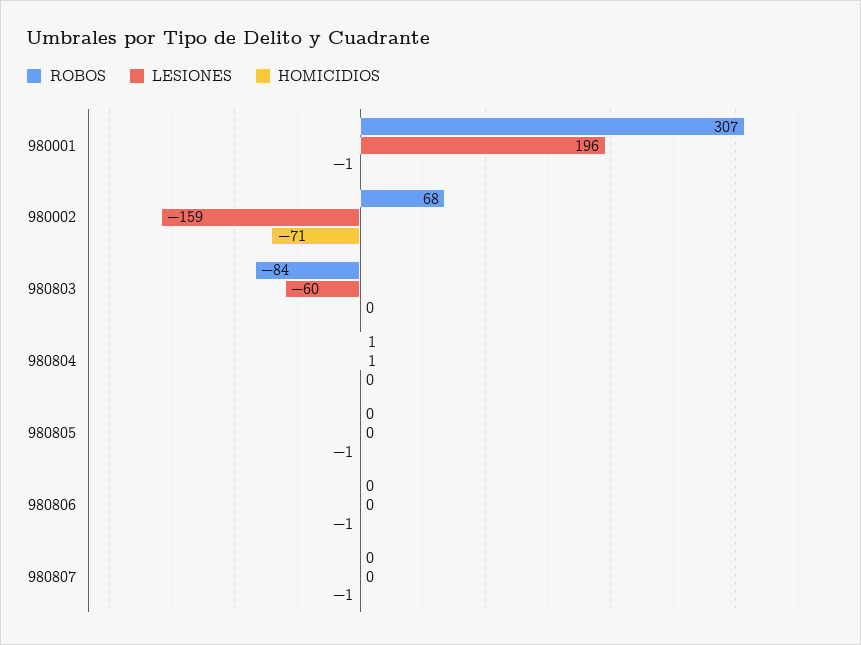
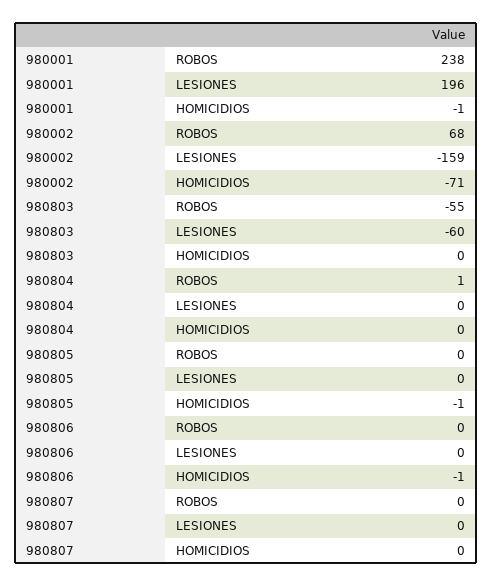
ROBOS, 980001: 307 -> 238
ROBOS, 980803: -84 -> -55
LESIONES, 980804: 1 -> 0
HOMICIDIOS, 980807: -1 -> 0

